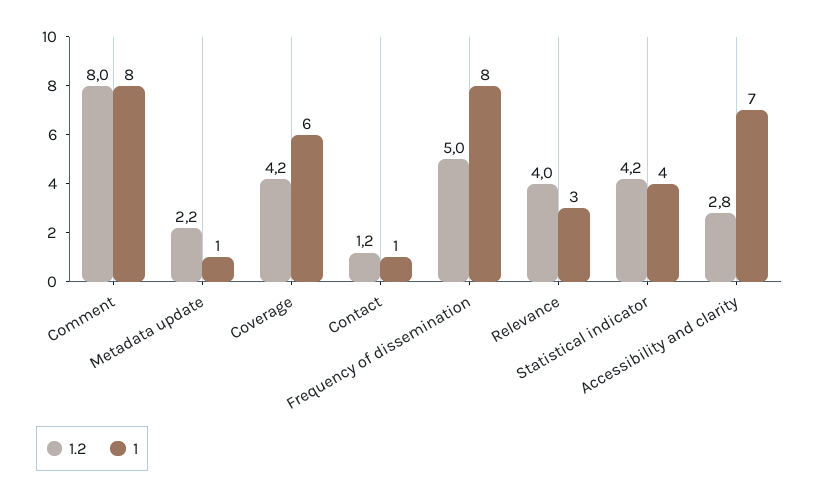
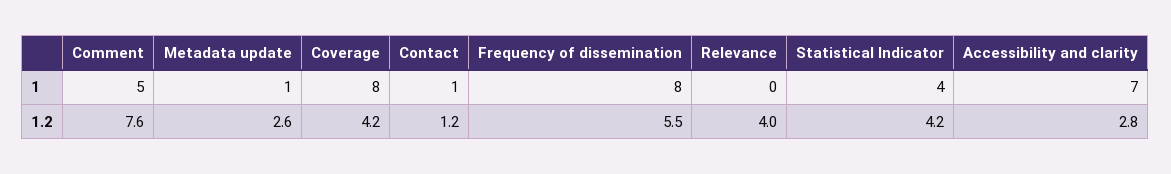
1.2, Comment: 8 -> 7.6
1, Comment: 8 -> 5
1.2, Metadata update: 2.2 -> 2.6
1, Coverage: 6 -> 8
1.2, Frequency of dissemination: 5 -> 5.5
1, Relevance: 3 -> 0

